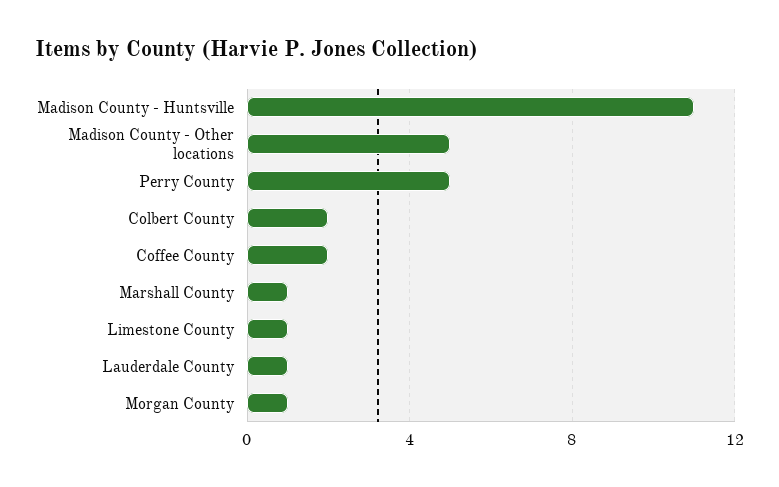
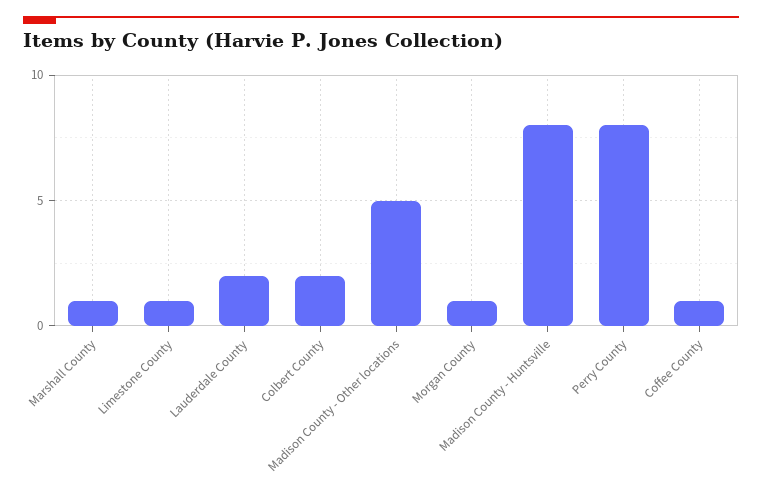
Madison County - Huntsville: 11 -> 8
Perry County: 5 -> 8
Coffee County: 2 -> 1
Lauderdale County: 1 -> 2

